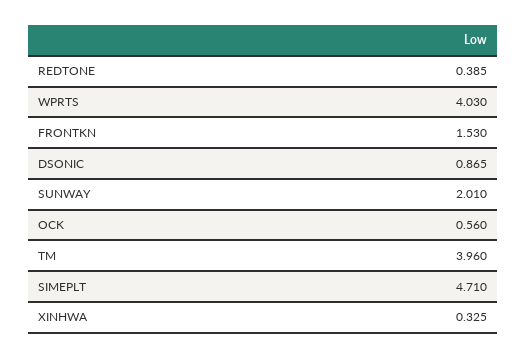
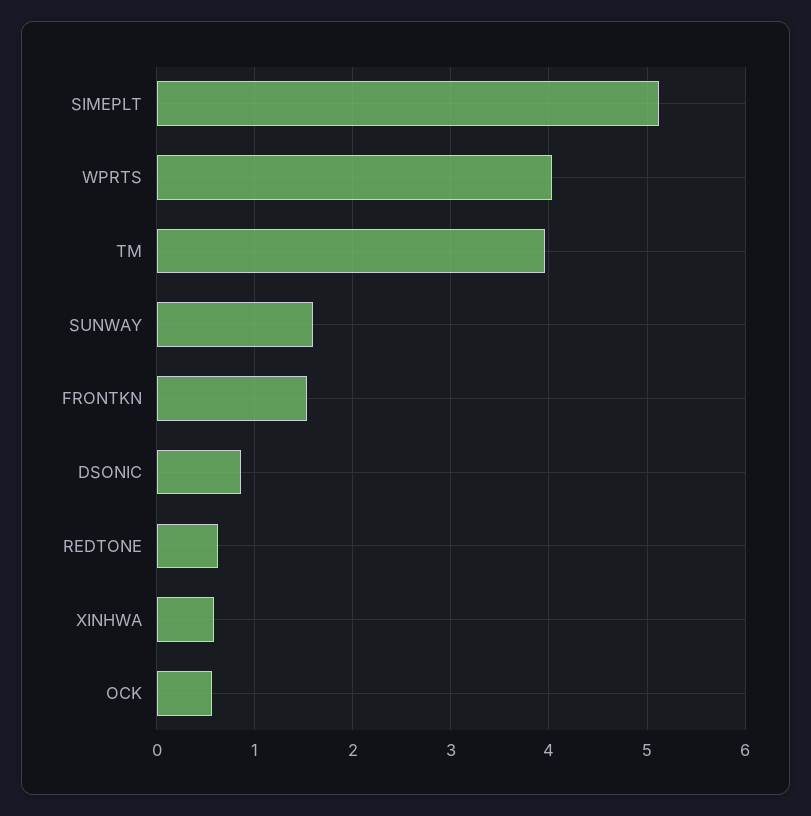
REDTONE: 0.385 -> 0.6
SUNWAY: 2.01 -> 1.6
SIMEPLT: 4.71 -> 5.1
XINHWA: 0.325 -> 0.6

